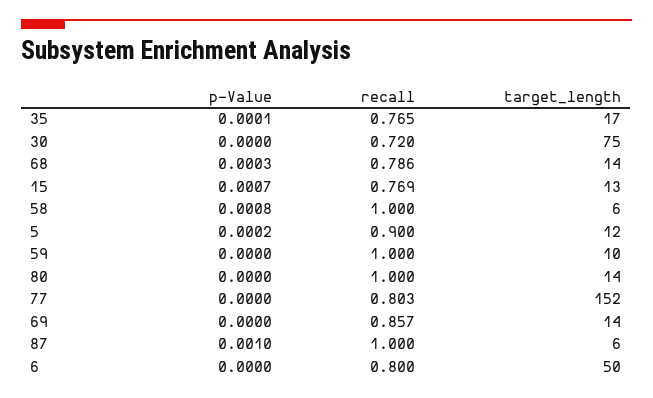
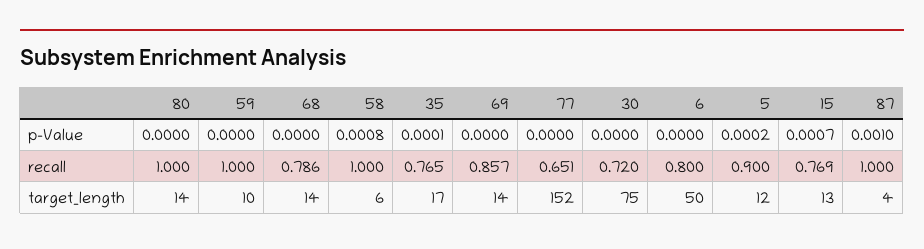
p-Value, 68: 0.0003 -> 0
recall, 77: 0.803 -> 0.651
target_length, 87: 6 -> 4

